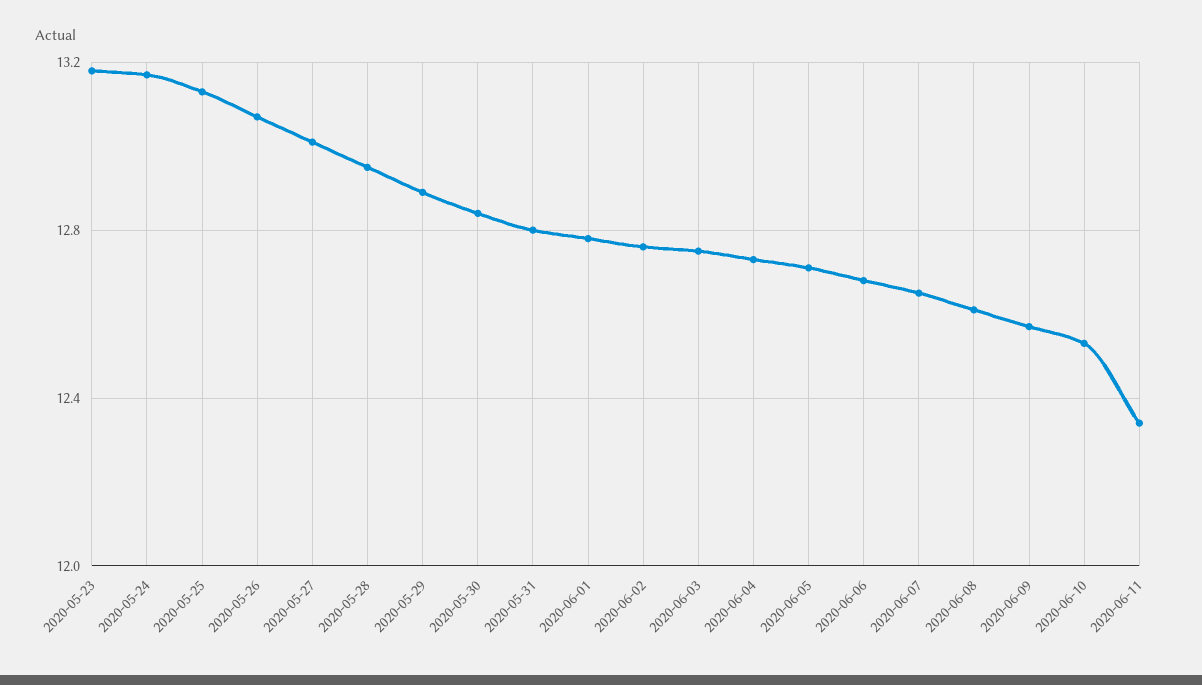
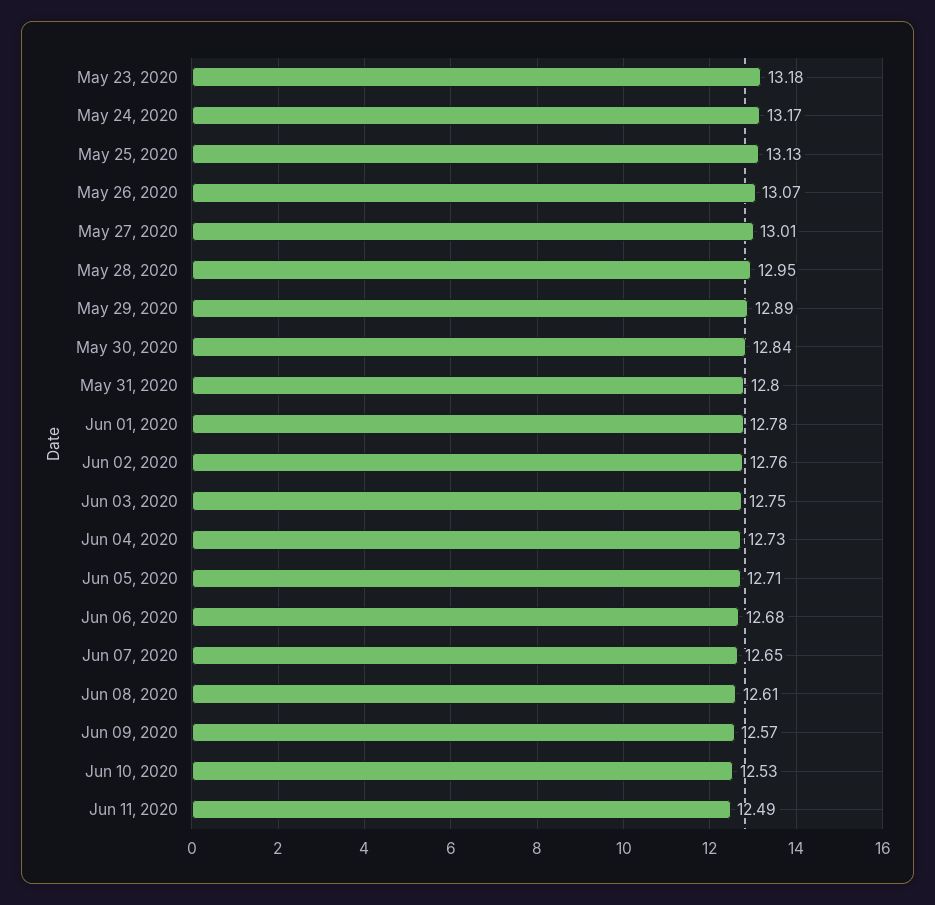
2020-06-11: 12.35 -> 12.49

